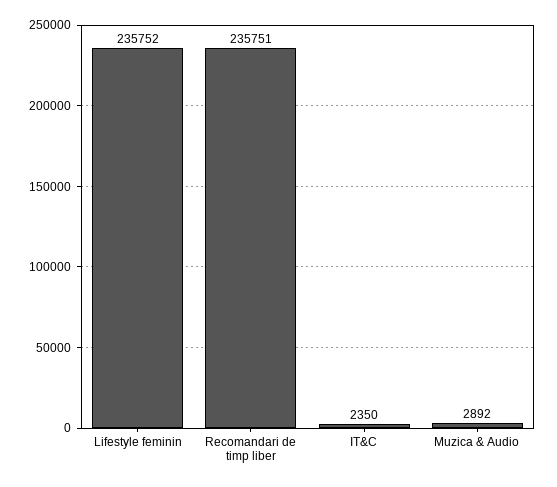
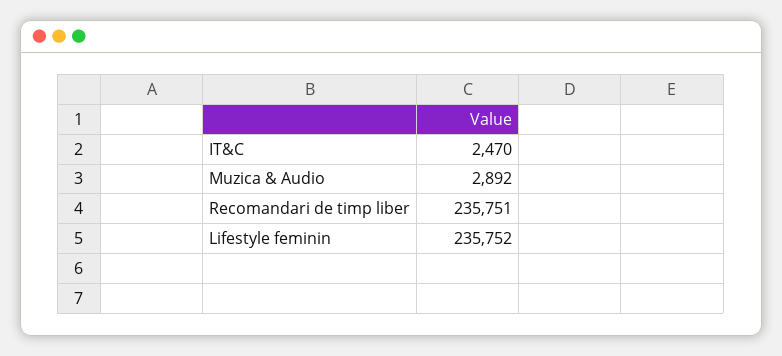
IT&C: 2350 -> 2470

